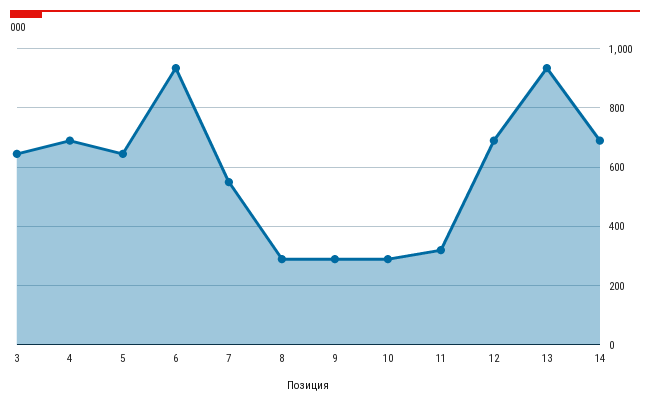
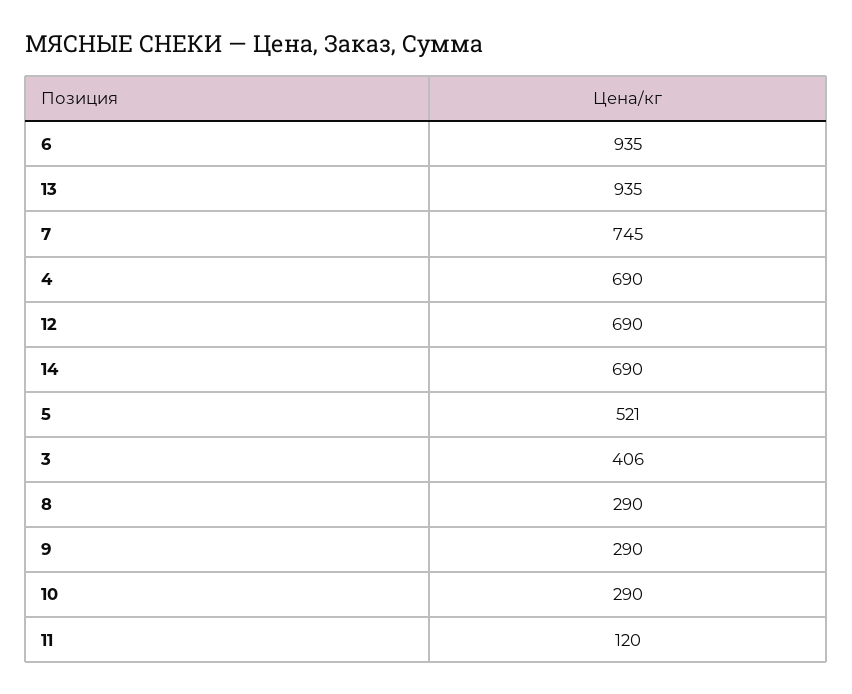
3: 650 -> 406
5: 650 -> 521
7: 550 -> 745
11: 325 -> 120

